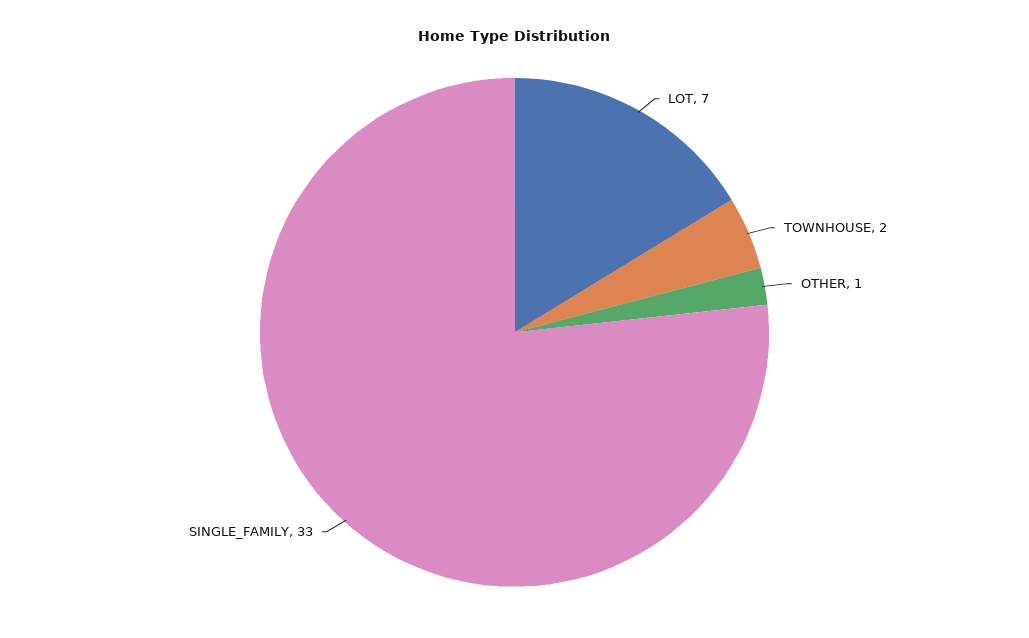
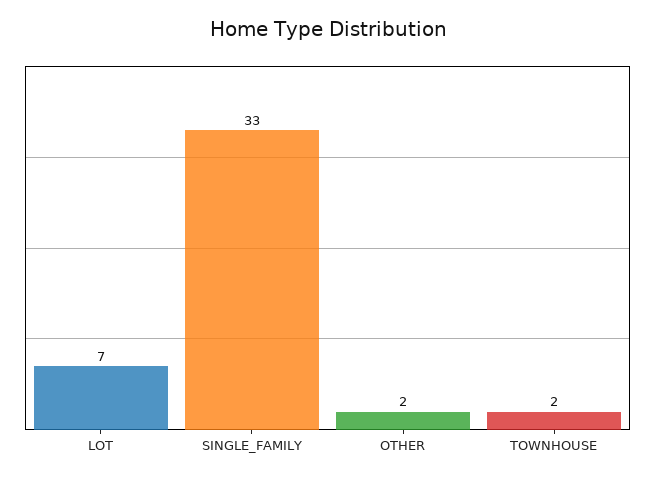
OTHER: 1 -> 2

